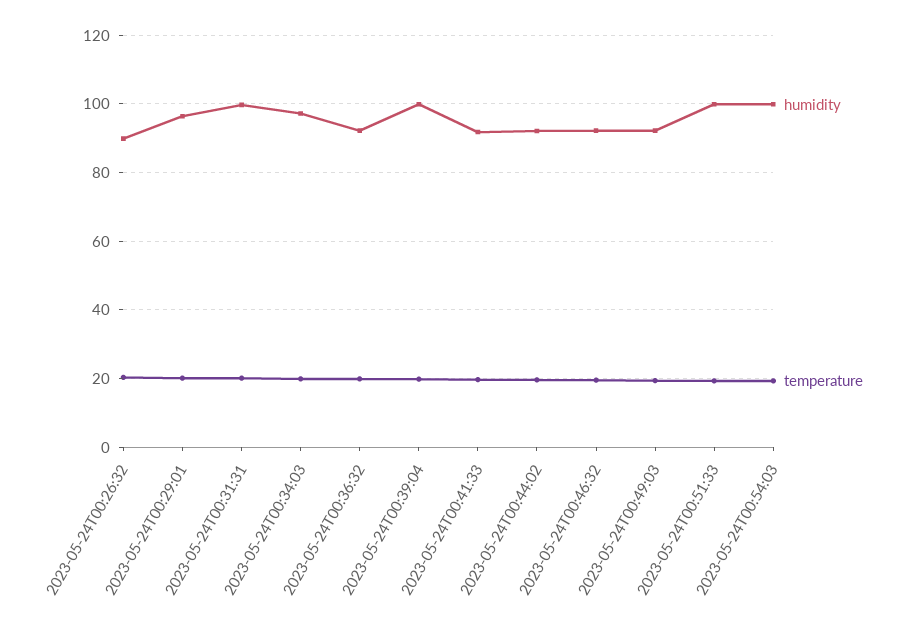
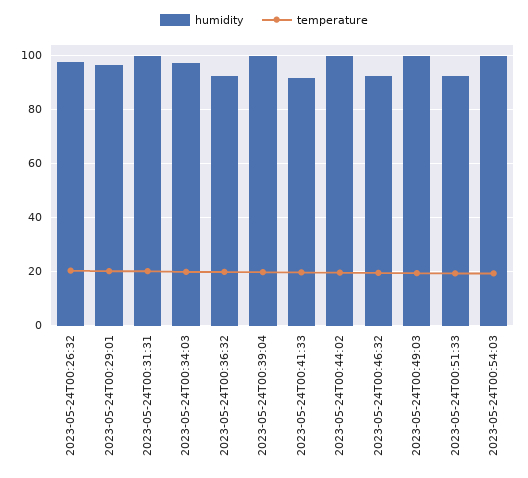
humidity, 2023-05-24T00:26:32: 90 -> 97.5
humidity, 2023-05-24T00:44:02: 92 -> 100
humidity, 2023-05-24T00:49:03: 92 -> 100
humidity, 2023-05-24T00:51:33: 100 -> 92.5

